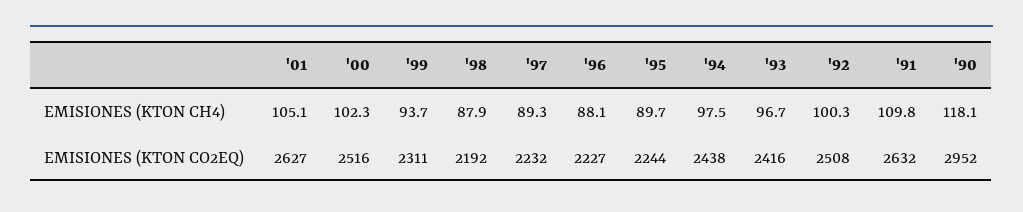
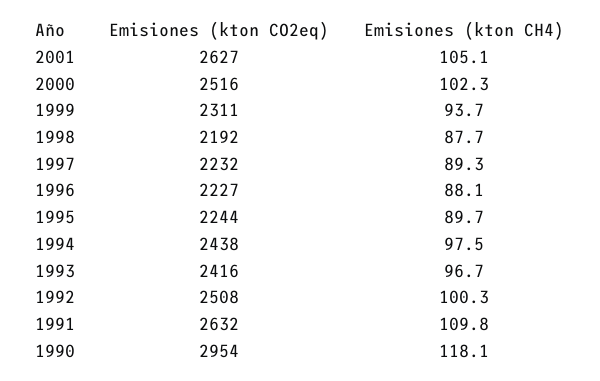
'98, EMISIONES (KTON CH4): 87.9 -> 87.7
'90, EMISIONES (KTON CO2EQ): 2952 -> 2954

